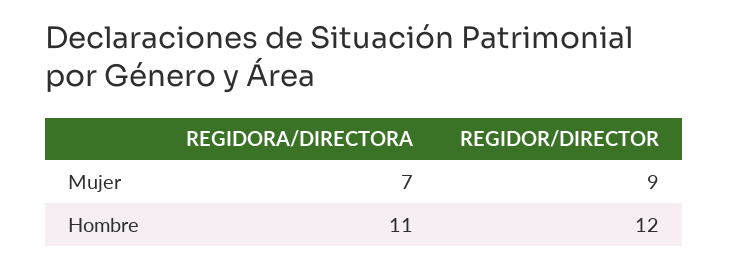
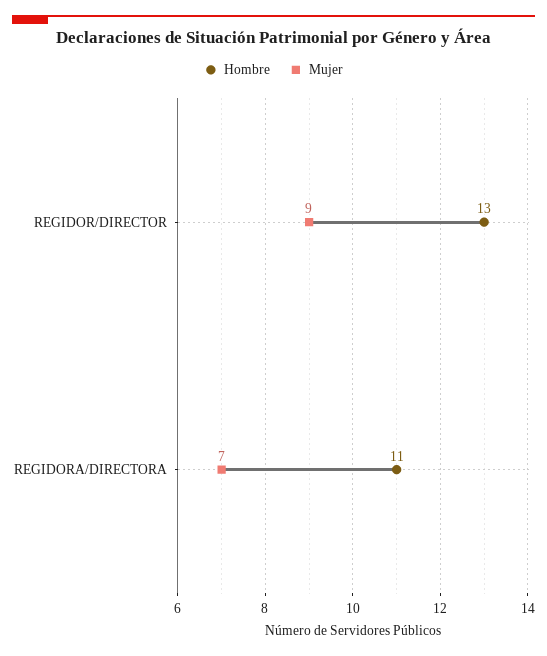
Hombre, REGIDOR/DIRECTOR: 12 -> 13

